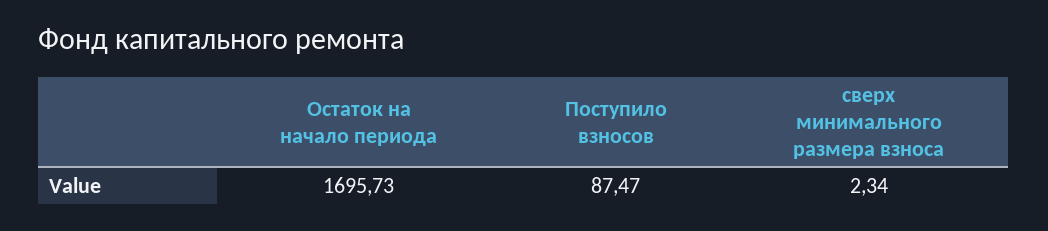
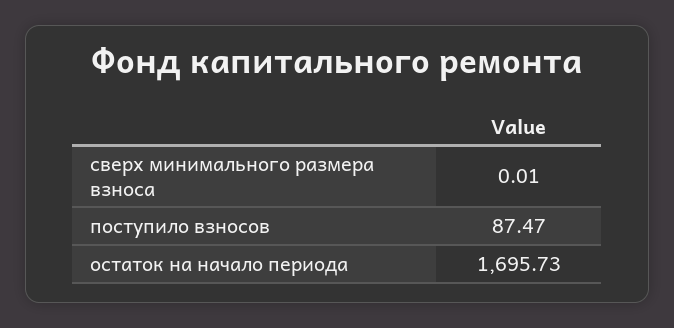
сверх минимального размера взноса: 2.34 -> 0.01

